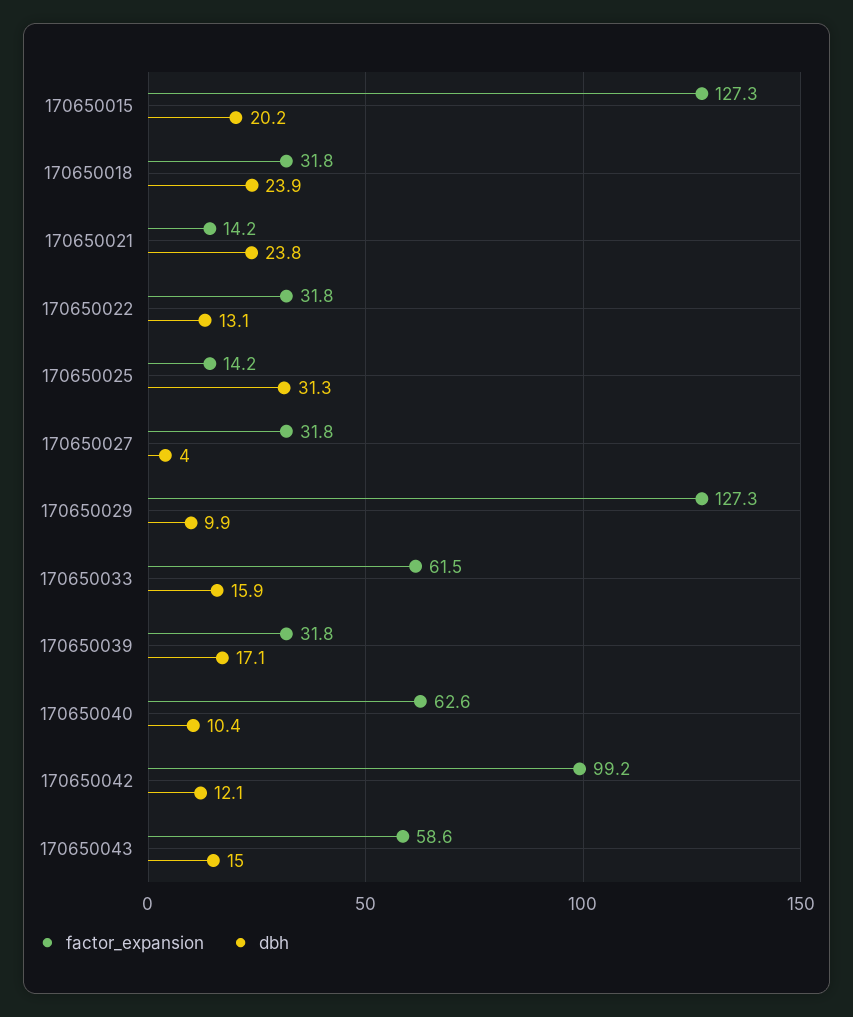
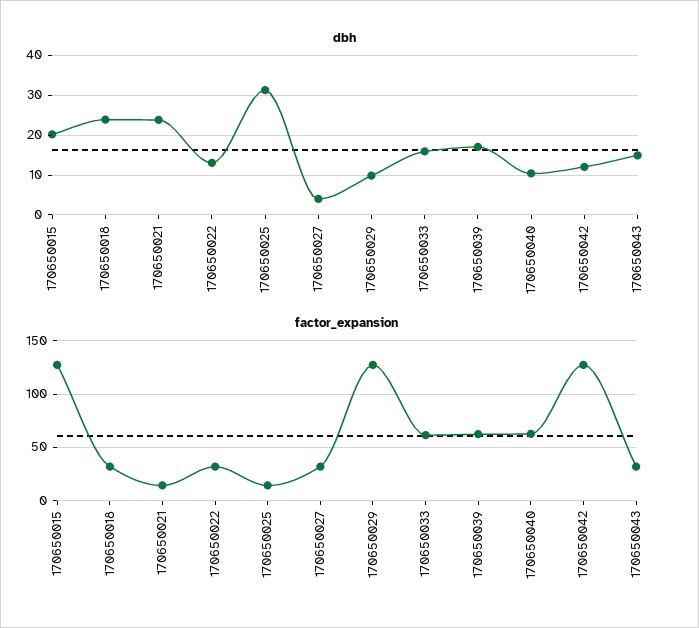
factor_expansion, 170650039: 31.8 -> 60
factor_expansion, 170650042: 99.2 -> 130
factor_expansion, 170650043: 58.6 -> 30

